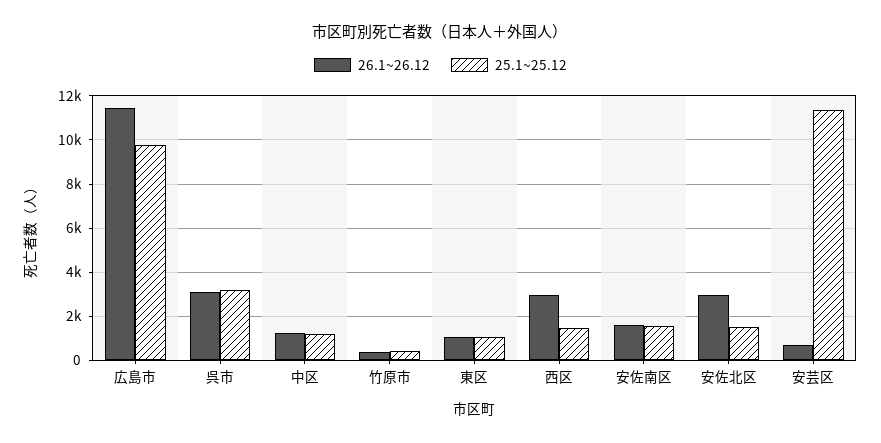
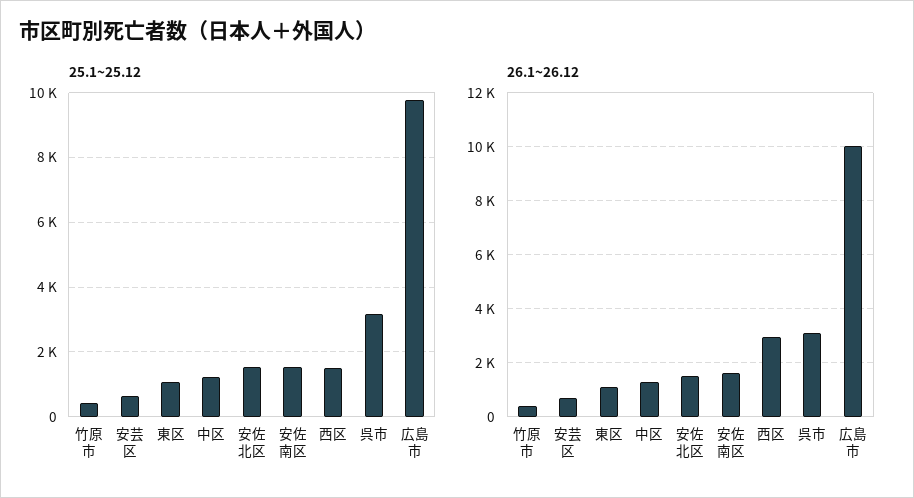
26.1~26.12, 広島市: 11500 -> 10000
26.1~26.12, 安佐北区: 3000 -> 1500
25.1~25.12, 安芸区: 11500 -> 600

